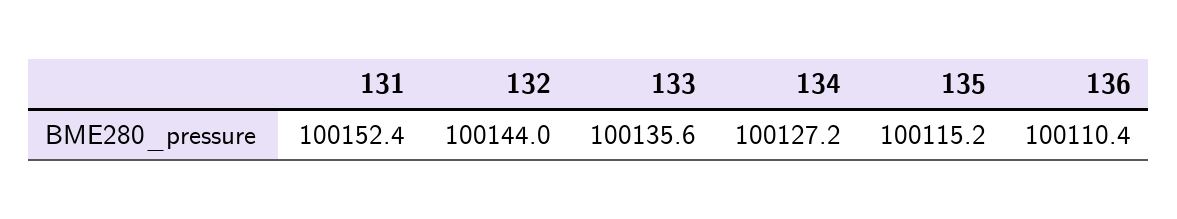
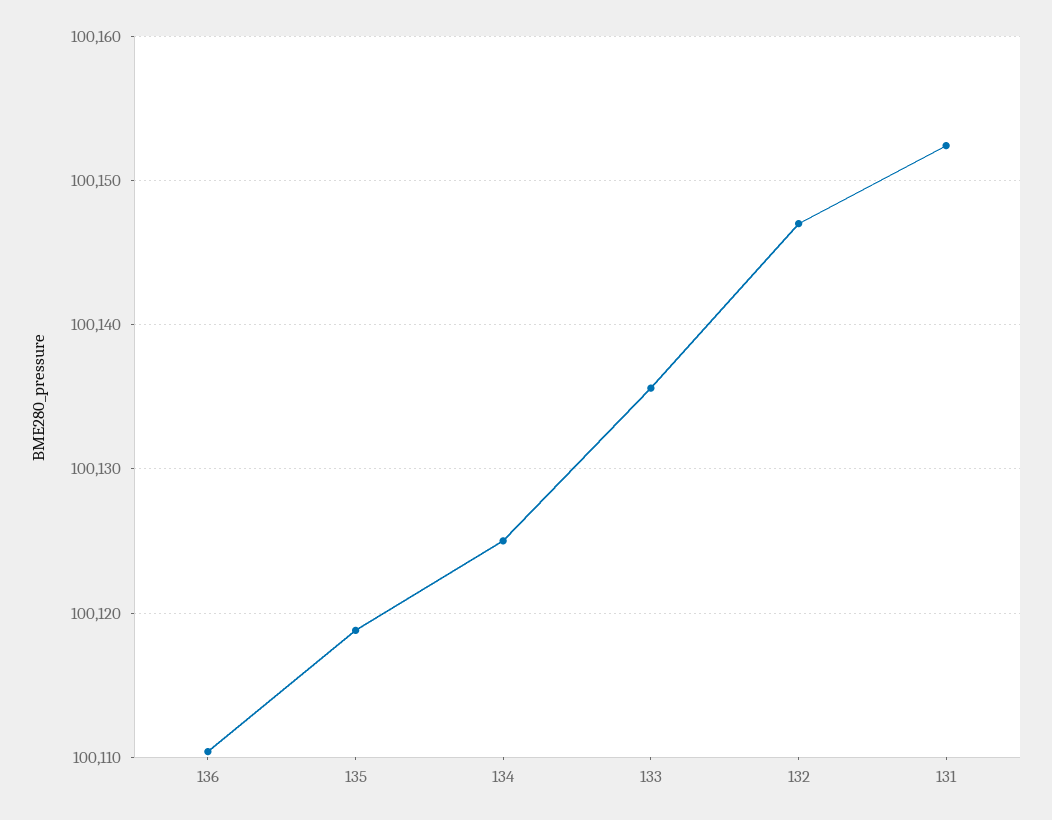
132: 100144 -> 100147
134: 100127.2 -> 100125
135: 100115.2 -> 100119

